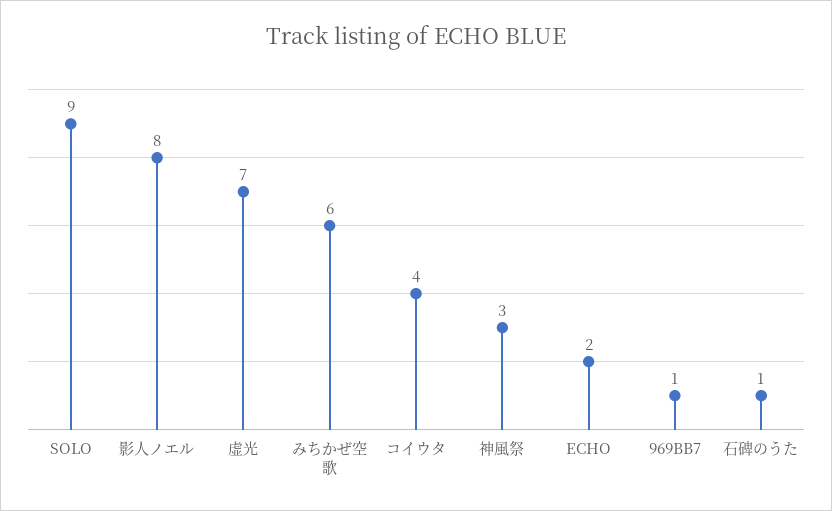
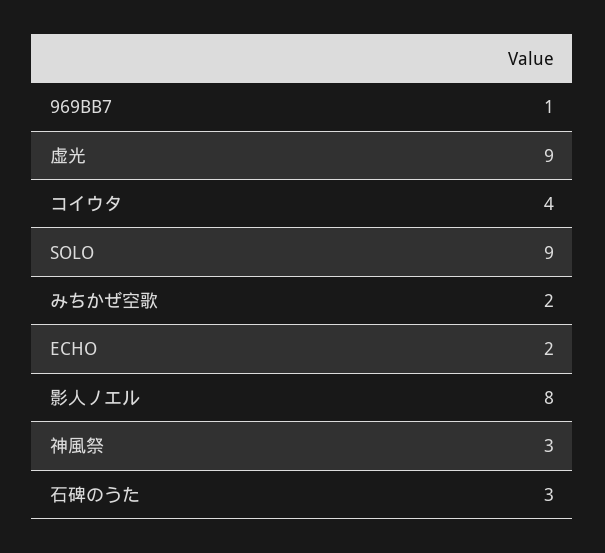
虚光: 7 -> 9
みちかぜ空歌: 6 -> 2
石碑のうた: 1 -> 3

